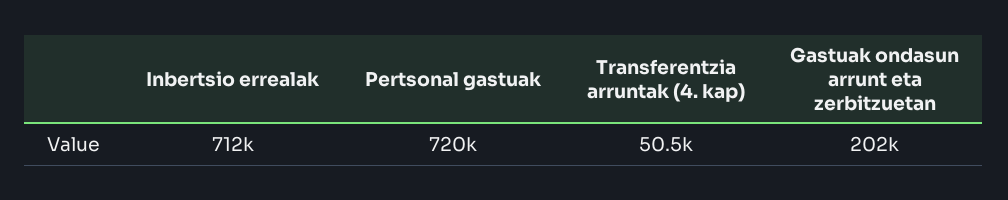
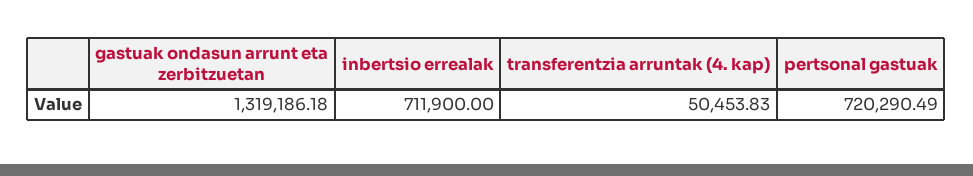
Gastuak ondasun arrunt eta zerbitzuetan: 202000 -> 1319186.18

